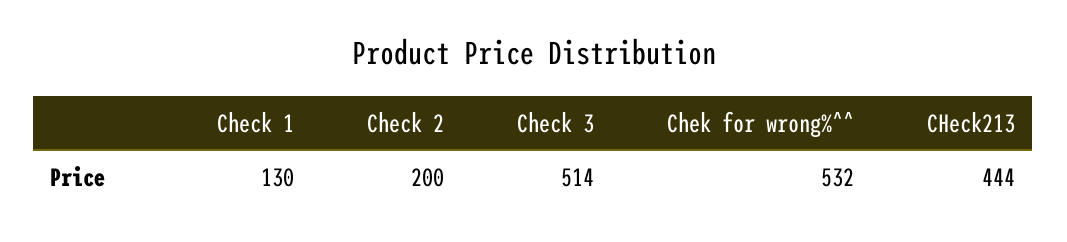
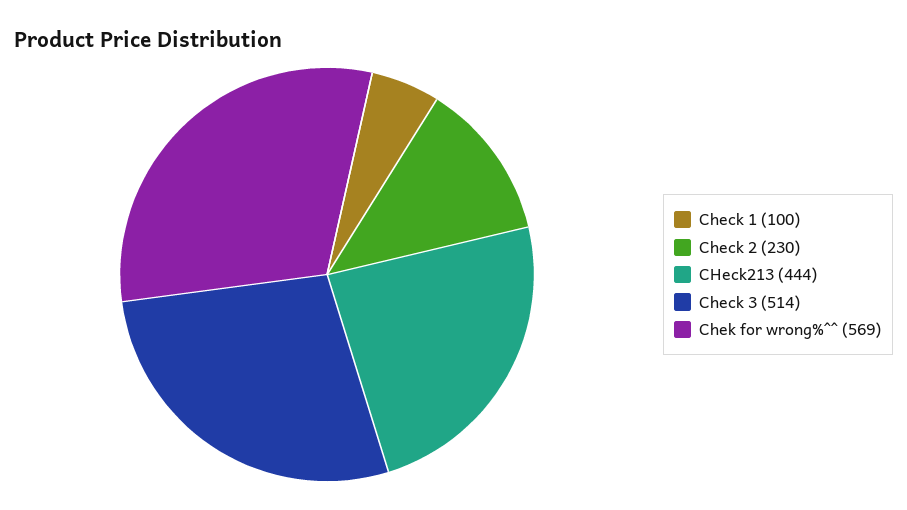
Check 1: 130 -> 100
Check 2: 200 -> 230
Chek for wrong%^^: 532 -> 569

